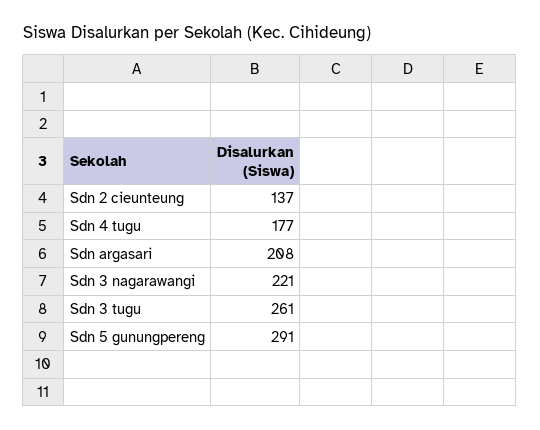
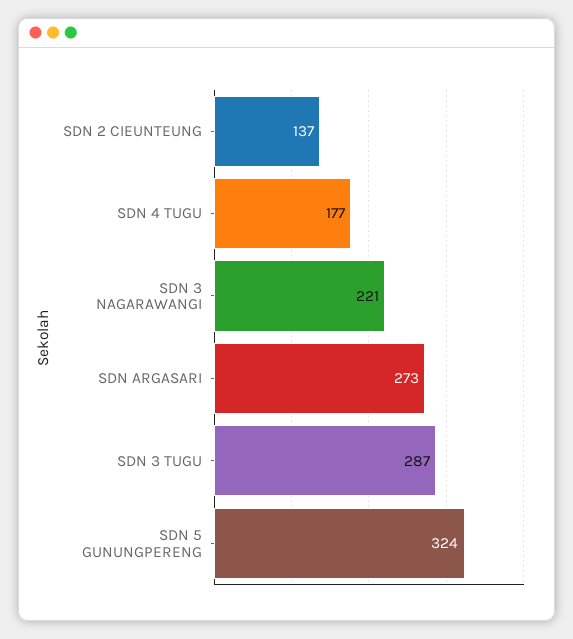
Sdn argasari: 208 -> 273
Sdn 3 tugu: 261 -> 287
Sdn 5 gunungpereng: 291 -> 324

